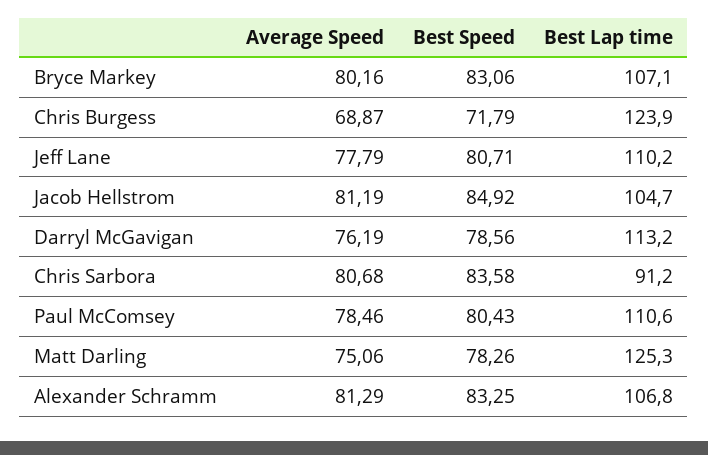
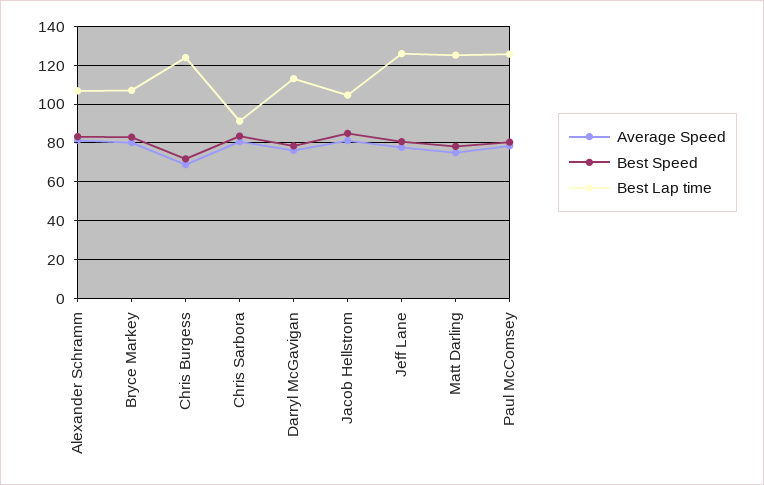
Best Lap time, Jeff Lane: 110.2 -> 125
Best Lap time, Paul McComsey: 110.6 -> 125

